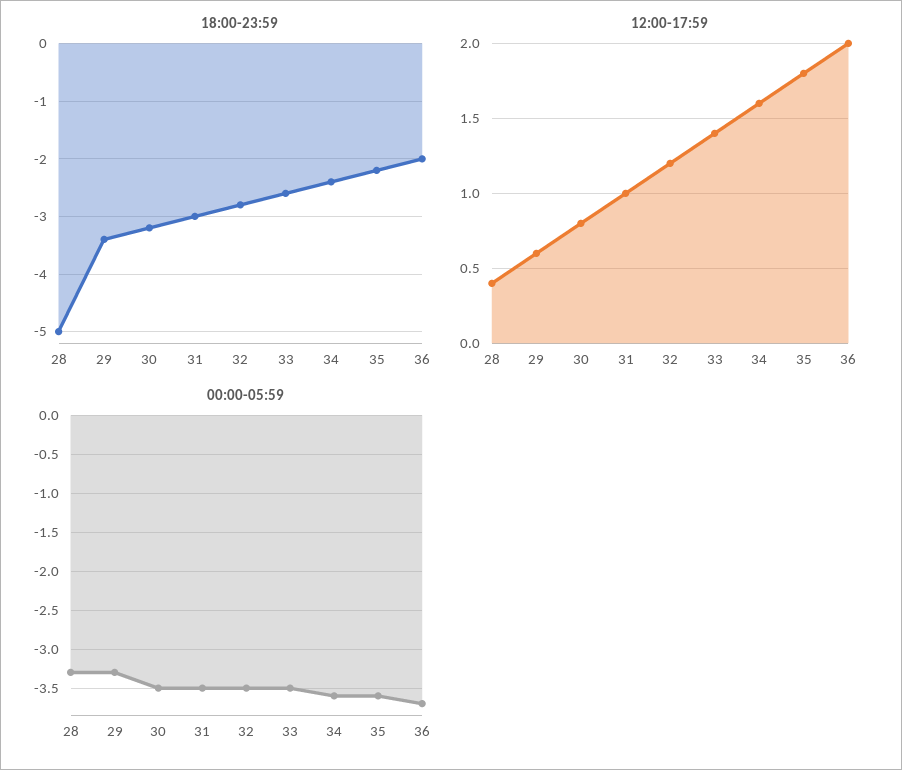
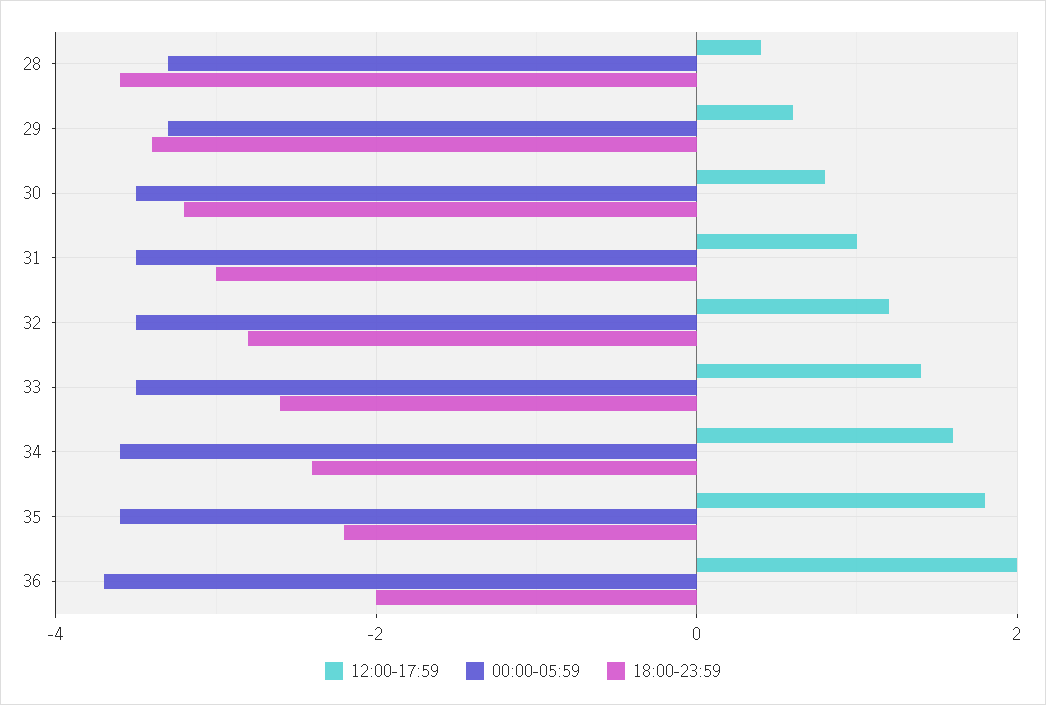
18:00-23:59, 28: -5 -> -3.5

